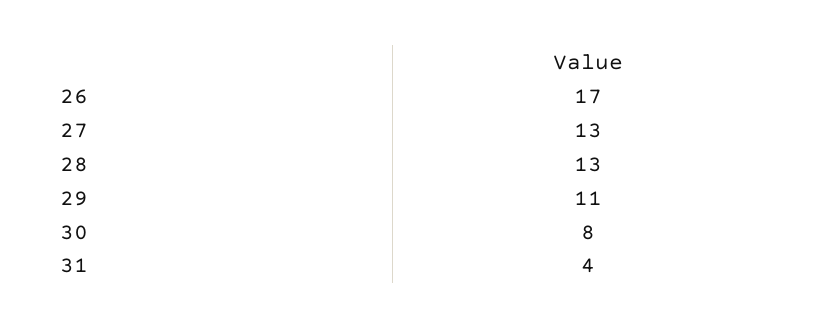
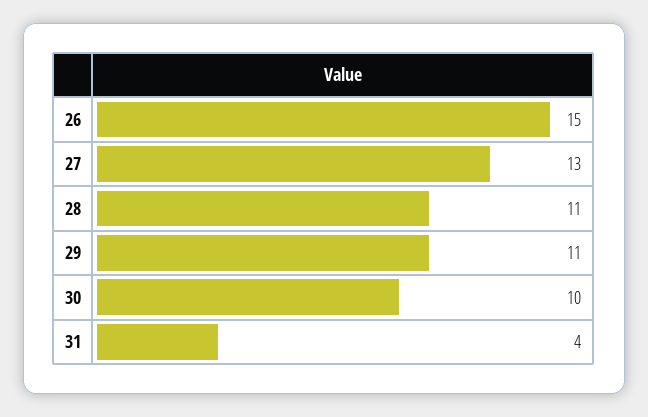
26: 17 -> 15
28: 13 -> 11
30: 8 -> 10

